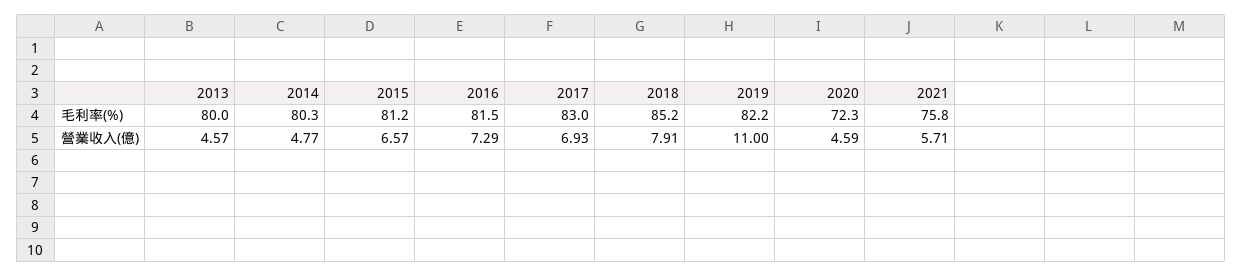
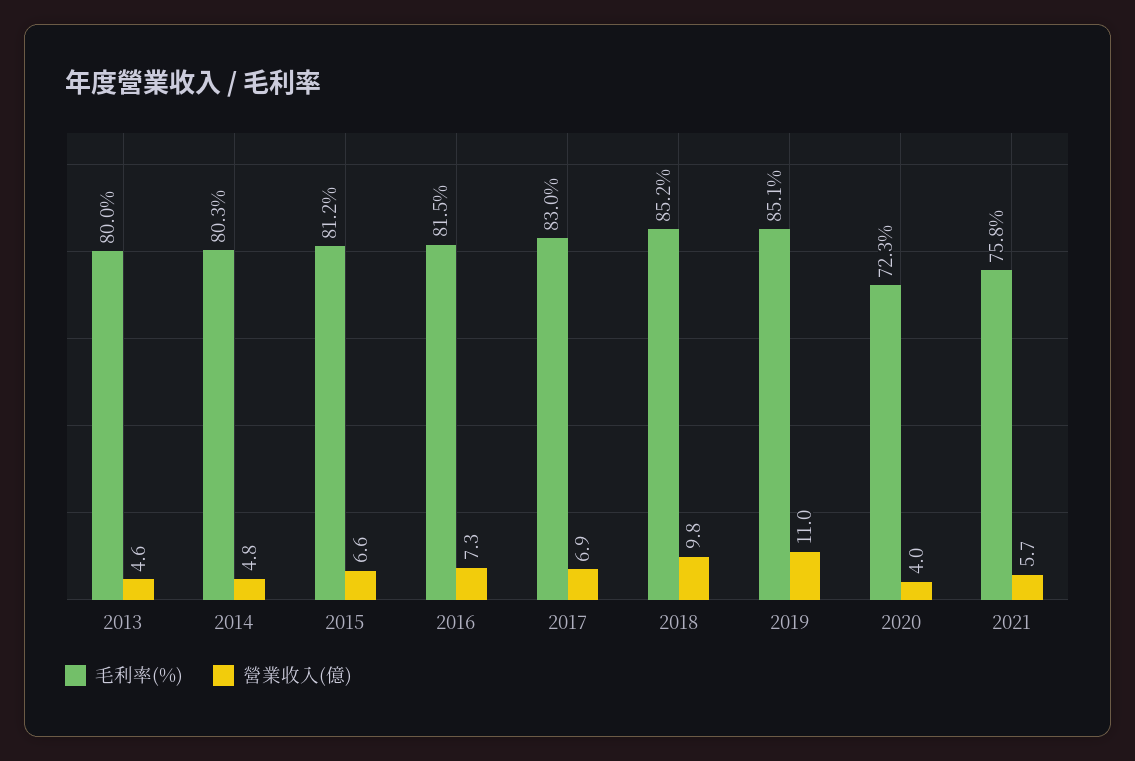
毛利率(%), 2019: 82.2 -> 85.1
營業收入(億), 2018: 7.91 -> 9.8
營業收入(億), 2020: 4.59 -> 4

